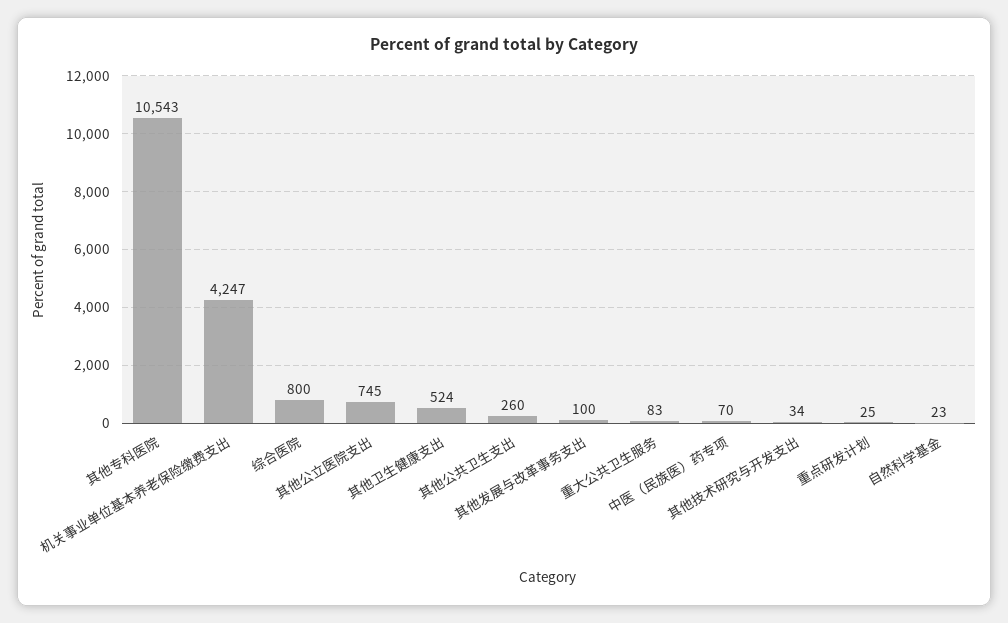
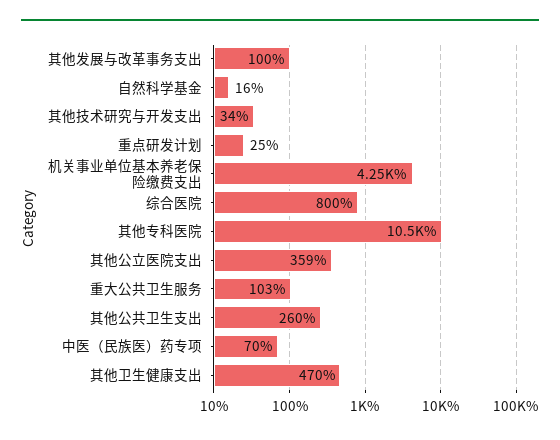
其他公立医院支出: 745 -> 359
其他卫生健康支出: 524 -> 470
重大公共卫生服务: 83 -> 103
自然科学基金: 23 -> 16

